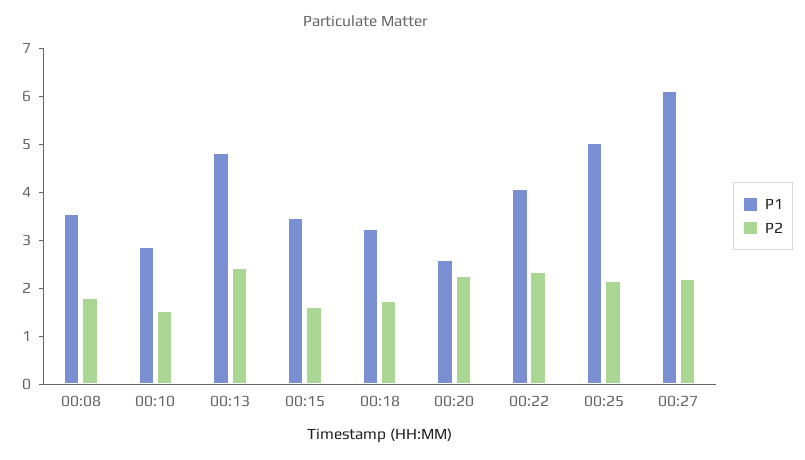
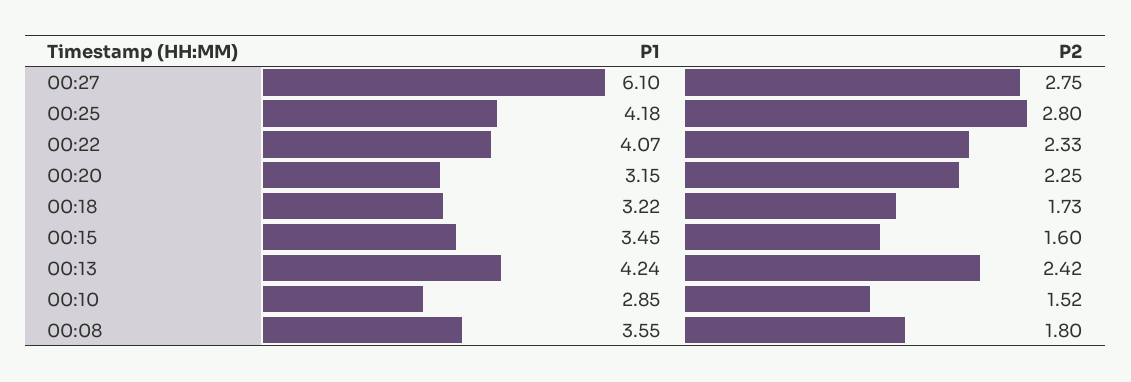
P1, 00:13: 4.8 -> 4.24
P1, 00:20: 2.6 -> 3.15
P1, 00:25: 5 -> 4.18
P2, 00:25: 2.2 -> 2.8
P2, 00:27: 2.2 -> 2.75

